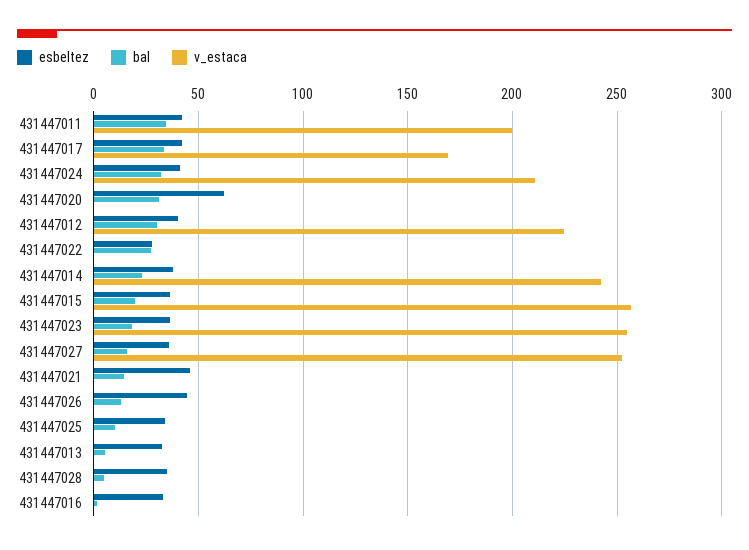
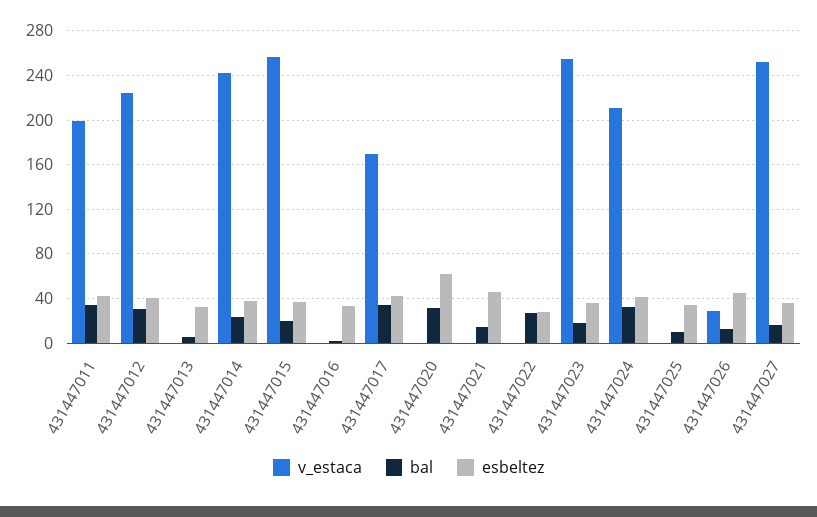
v_estaca, 431447026: 0 -> 30
esbeltez, 431447028: 35 -> none
bal, 431447028: 5 -> none
v_estaca, 431447028: 0 -> none

